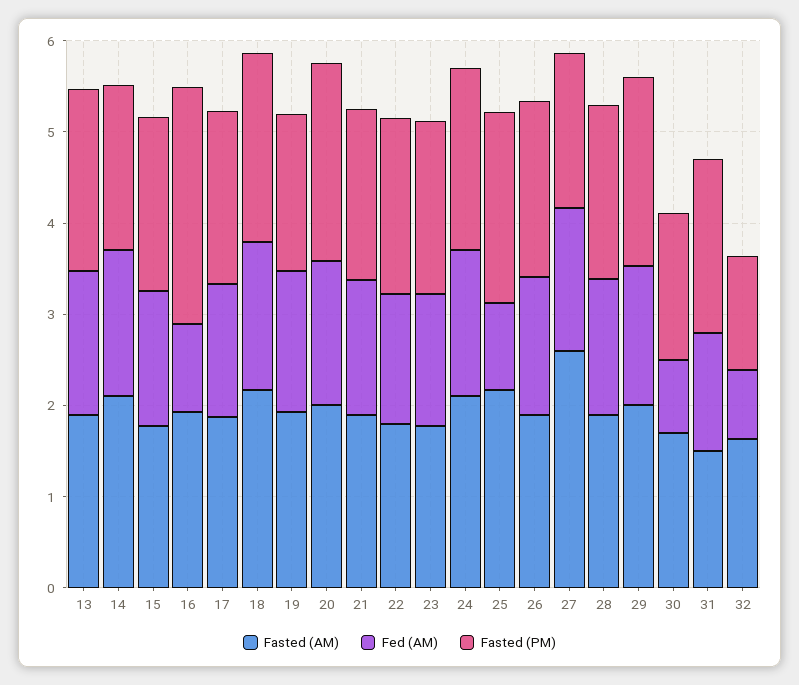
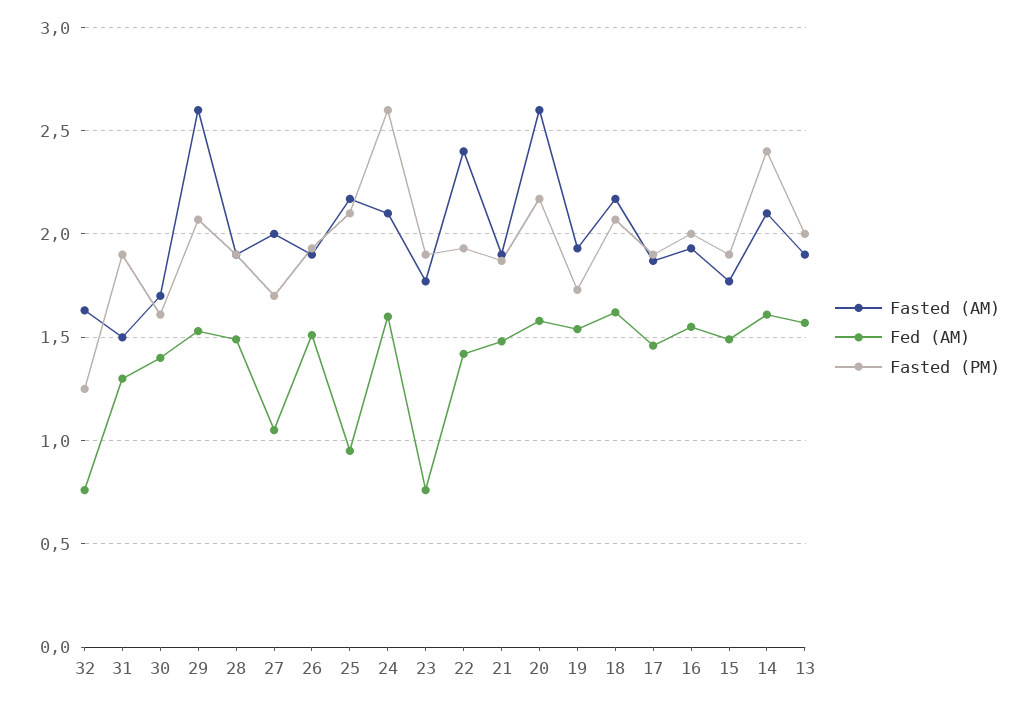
Fasted (PM), 14: 1.8 -> 2.4
Fed (AM), 16: 1 -> 1.55
Fasted (PM), 16: 2.6 -> 2
Fasted (AM), 20: 2 -> 2.6
Fasted (AM), 22: 1.8 -> 2.4
Fed (AM), 23: 1.4 -> 0.75
Fasted (PM), 24: 2 -> 2.6
Fasted (AM), 27: 2.6 -> 2
Fed (AM), 27: 1.6 -> 1.05
Fasted (AM), 29: 2 -> 2.6
Fed (AM), 30: 0.8 -> 1.4

